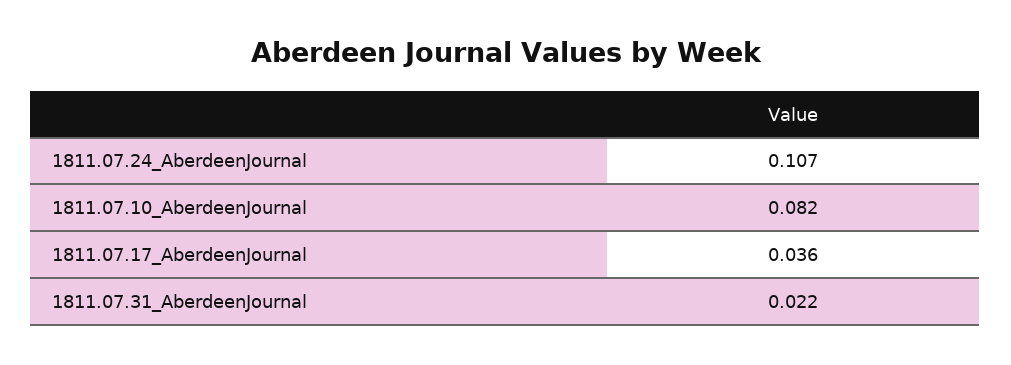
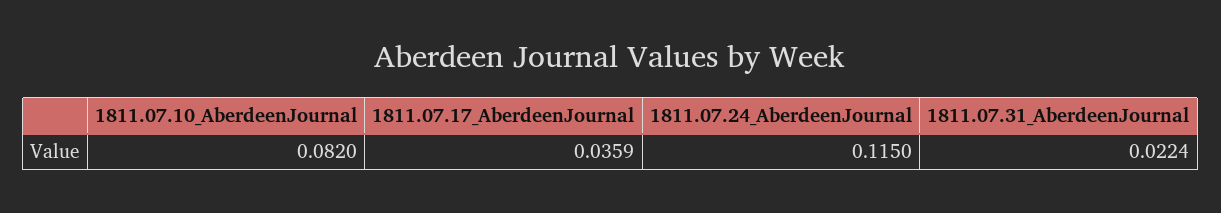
1811.07.24_AberdeenJournal: 0.107 -> 0.115

